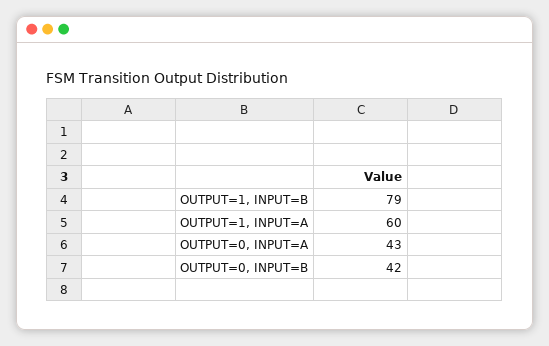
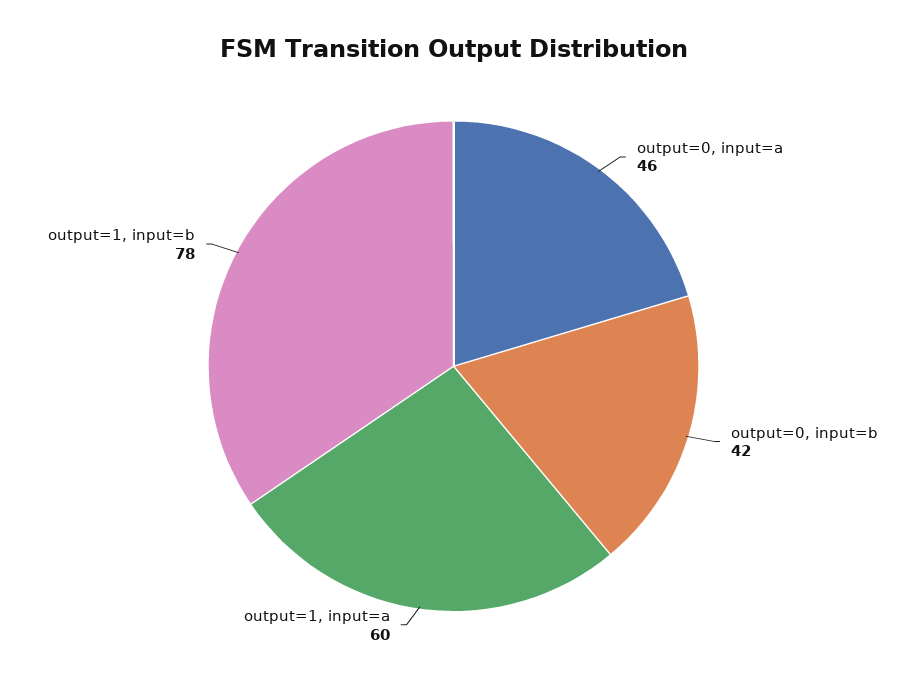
OUTPUT=1, INPUT=B: 79 -> 78
OUTPUT=0, INPUT=A: 43 -> 46

